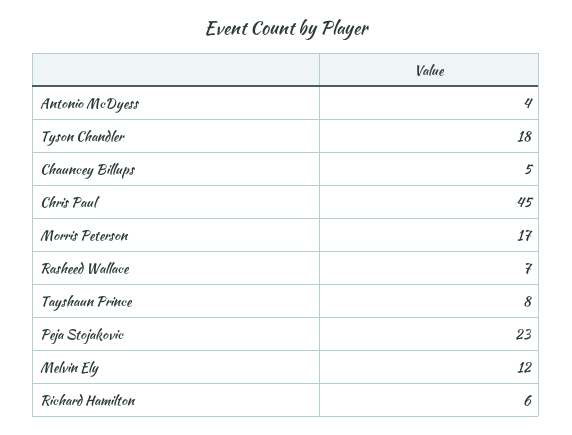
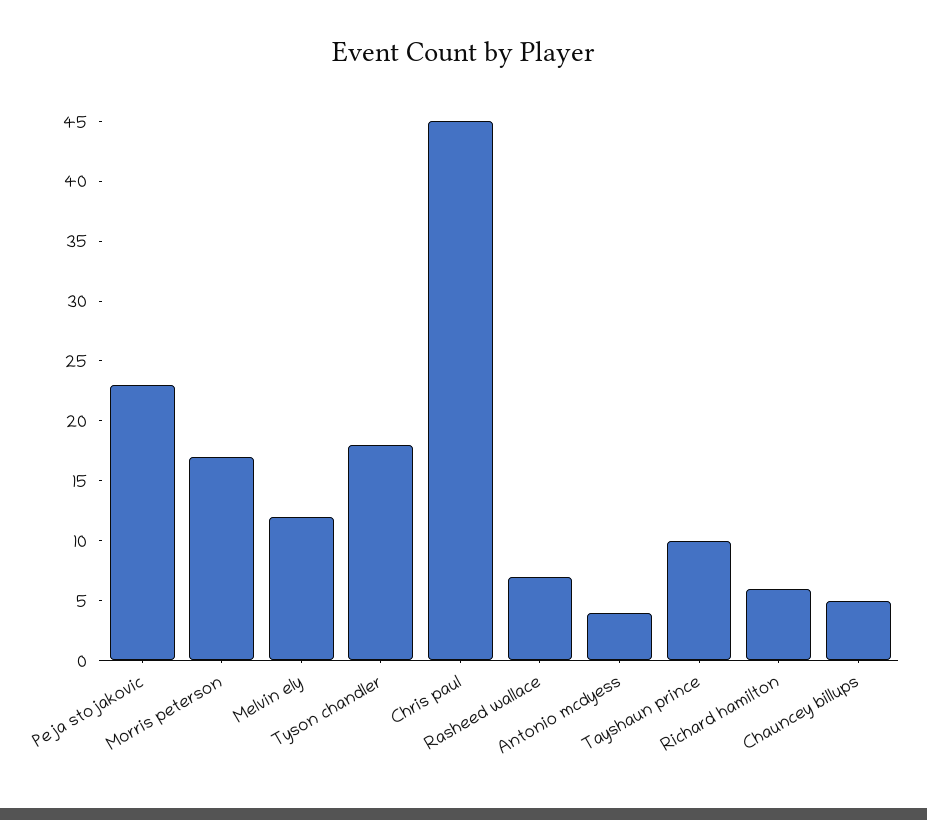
Tayshaun Prince: 8 -> 10

